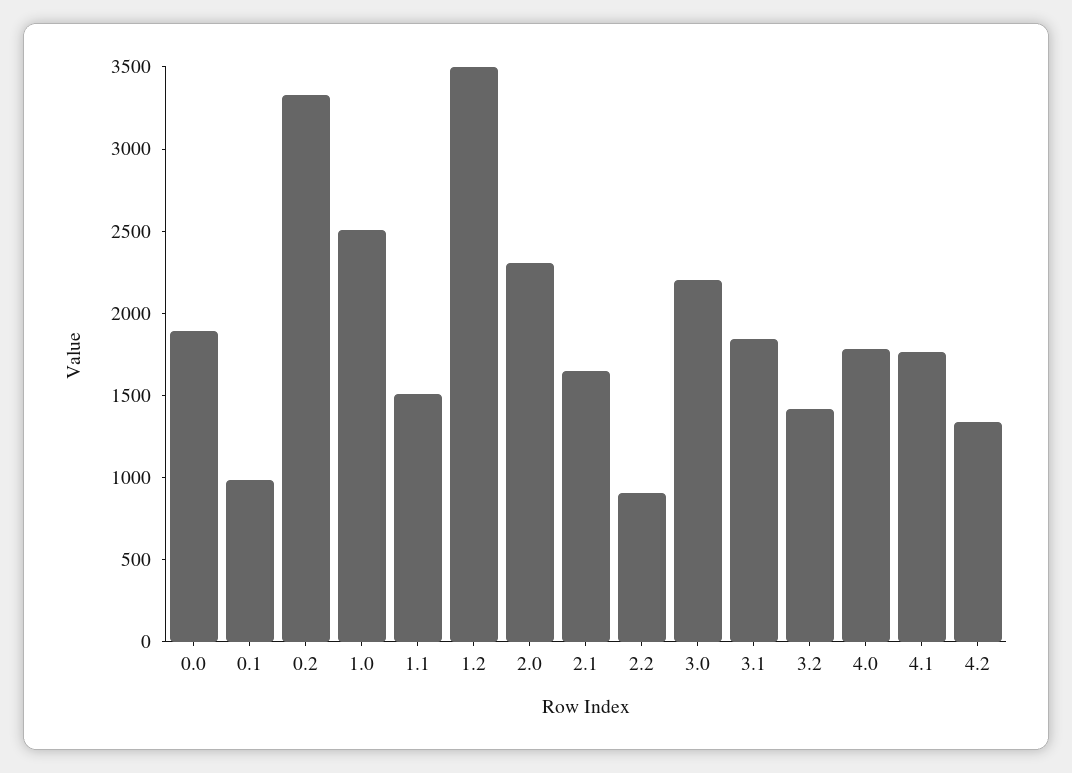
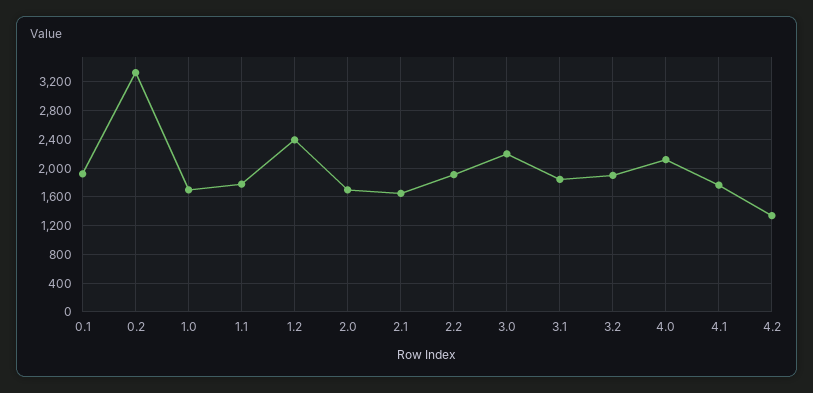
0.0: 1900 -> none
0.1: 1000 -> 1900
1.0: 2500 -> 1700
1.1: 1500 -> 1800
1.2: 3500 -> 2400
2.0: 2300 -> 1700
2.2: 900 -> 1900
3.2: 1400 -> 1900
4.0: 1800 -> 2100

